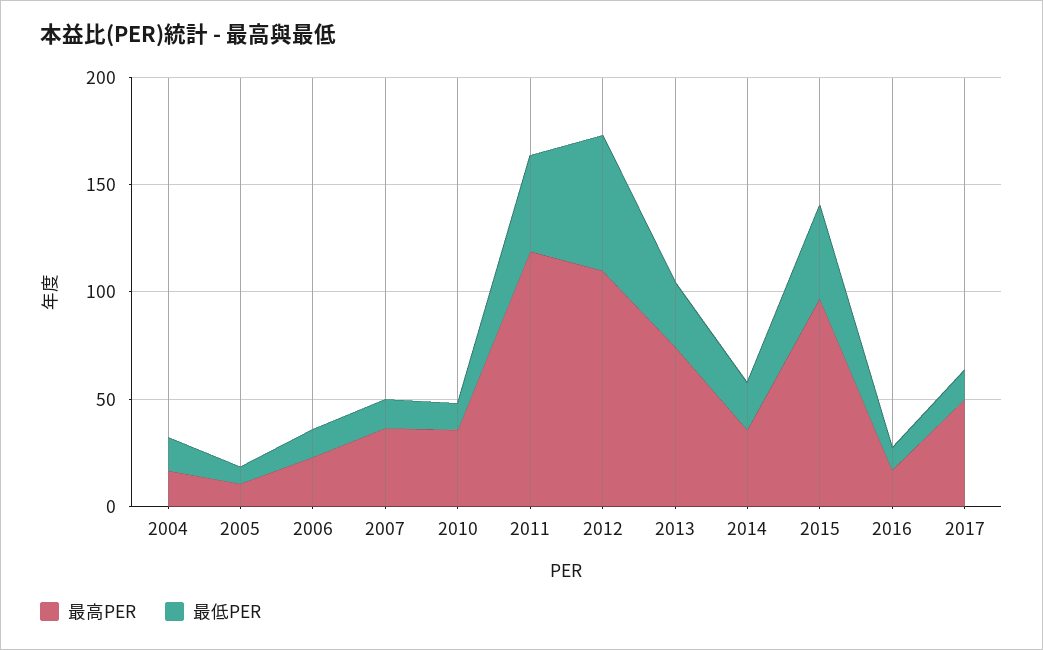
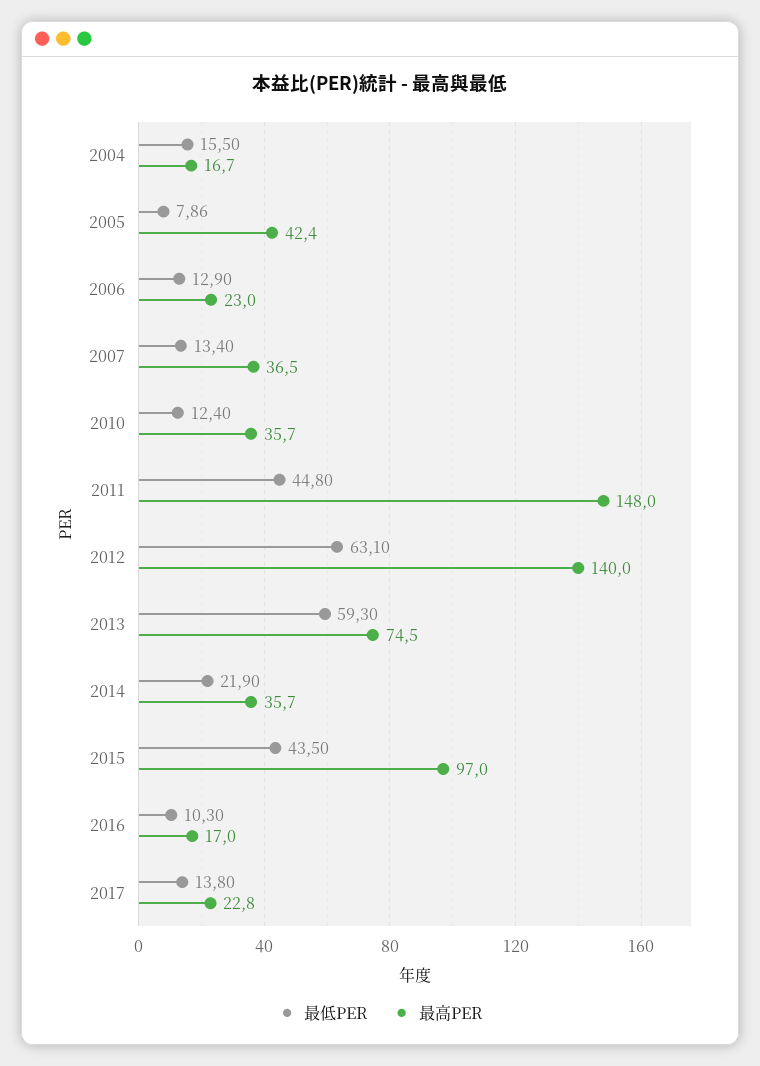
最高PER, 2005: 10 -> 42.4
最高PER, 2011: 120 -> 148
最高PER, 2012: 110 -> 140
最低PER, 2013: 30 -> 59.3
最高PER, 2017: 50 -> 22.8

